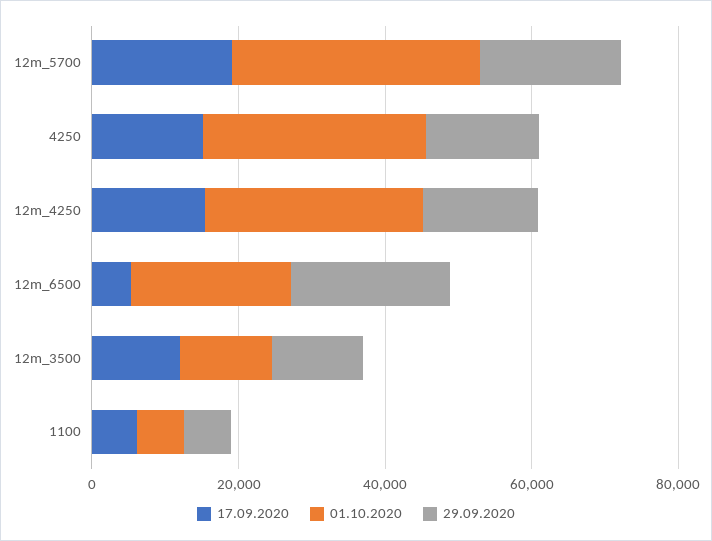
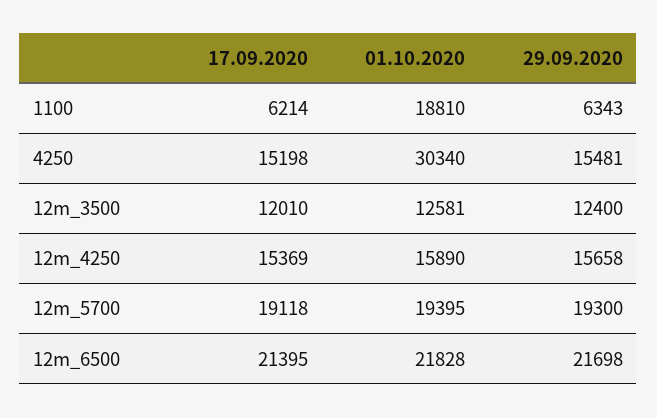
01.10.2020, 12m_5700: 35000 -> 19395
01.10.2020, 12m_4250: 30000 -> 15890
17.09.2020, 12m_6500: 5000 -> 21395
01.10.2020, 1100: 5000 -> 18810

